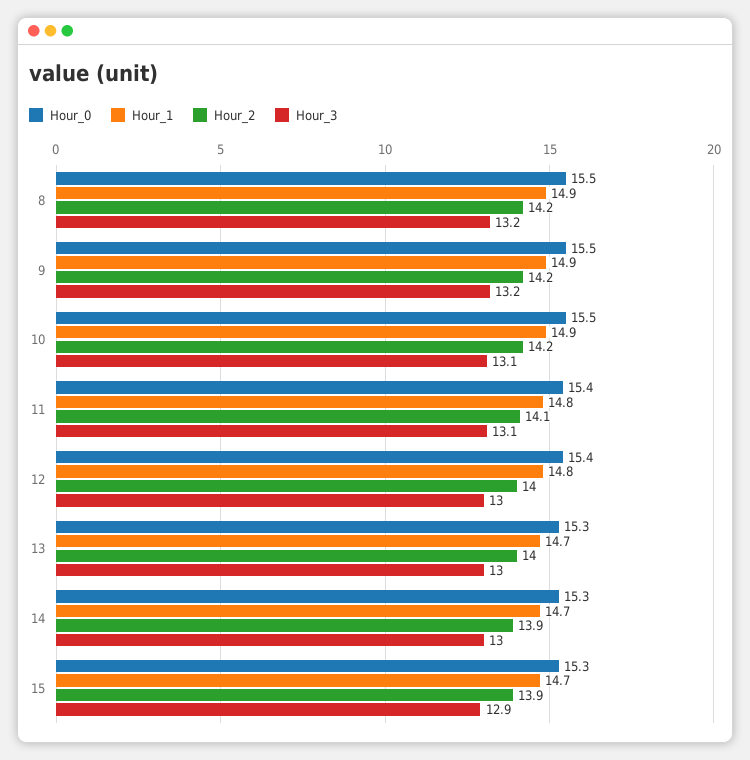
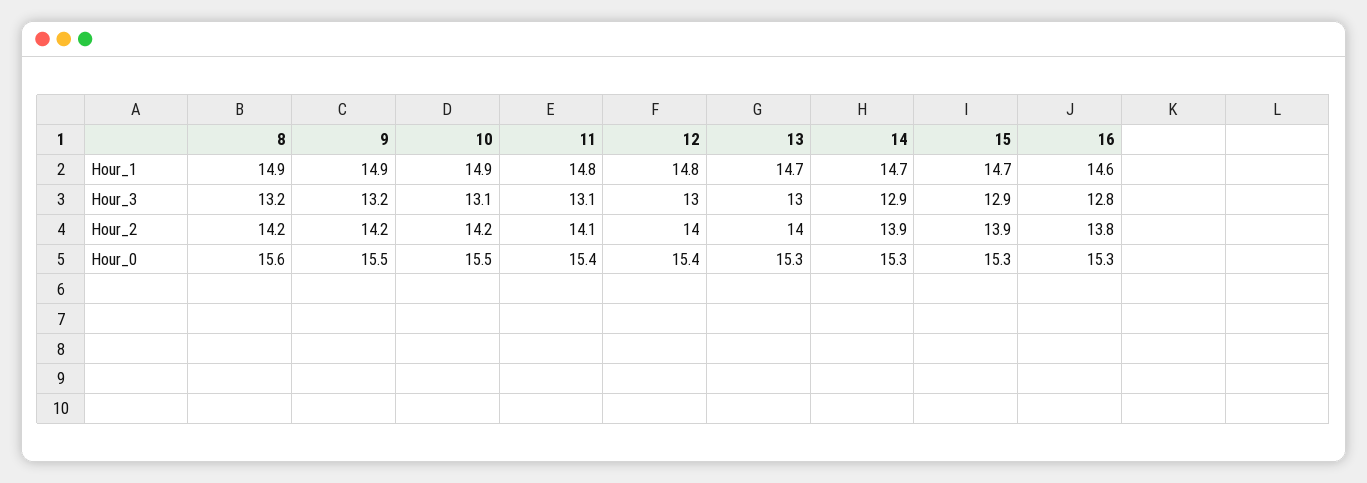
Hour_0, 8: 15.5 -> 15.6
Hour_3, 14: 13 -> 12.9
Hour_1, 16: none -> 14.6
Hour_3, 16: none -> 12.8
Hour_2, 16: none -> 13.8
Hour_0, 16: none -> 15.3

